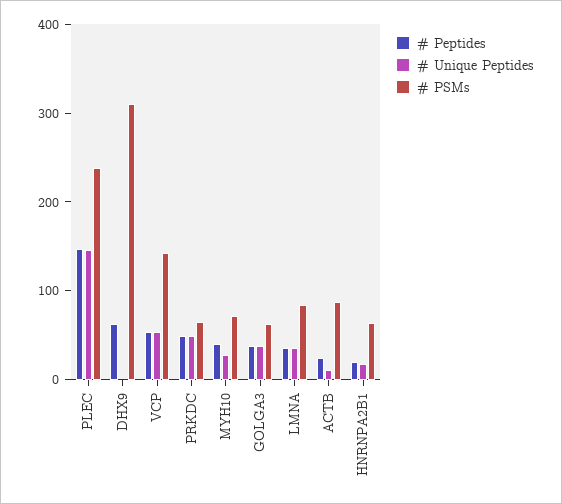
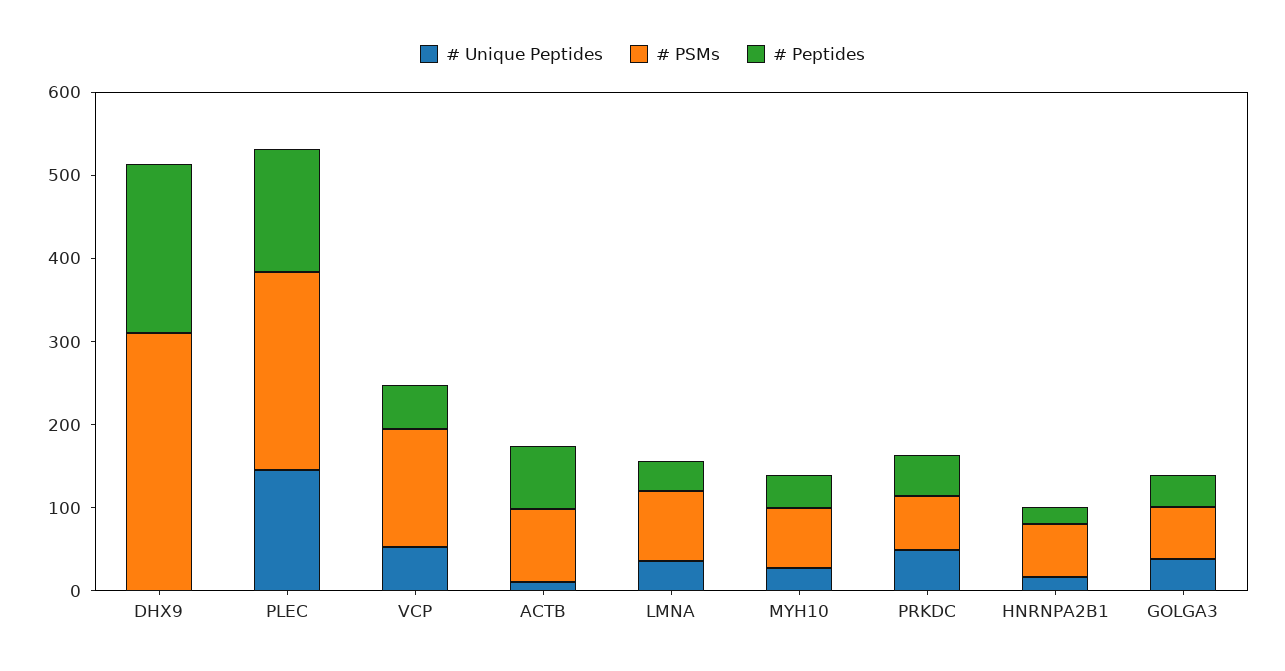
# Peptides, DHX9: 60 -> 200
# Peptides, ACTB: 20 -> 80

